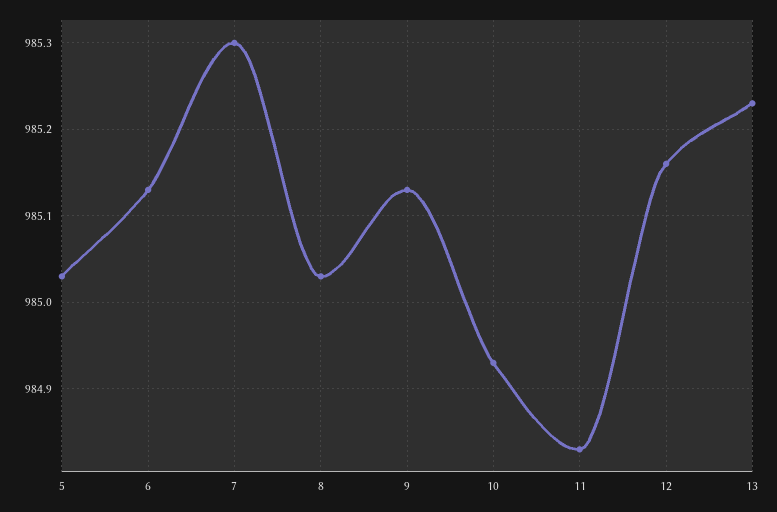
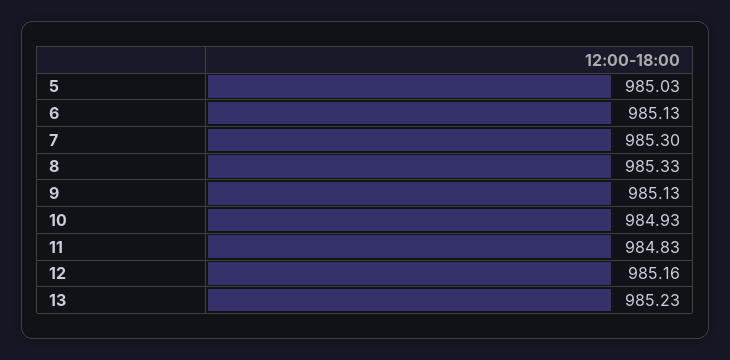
8: 985.03 -> 985.33

